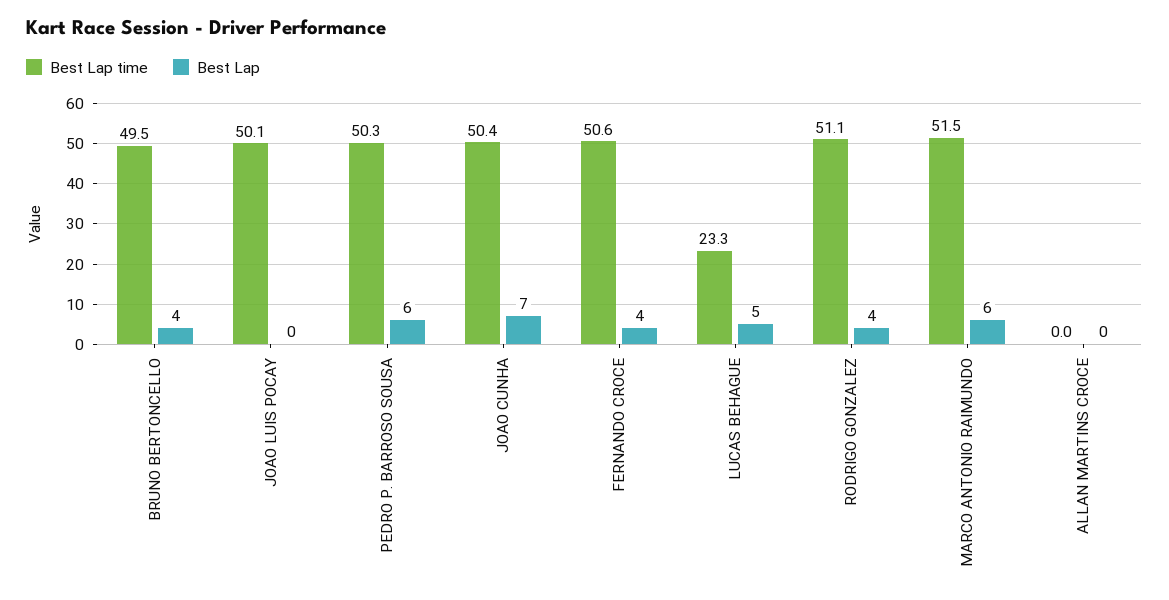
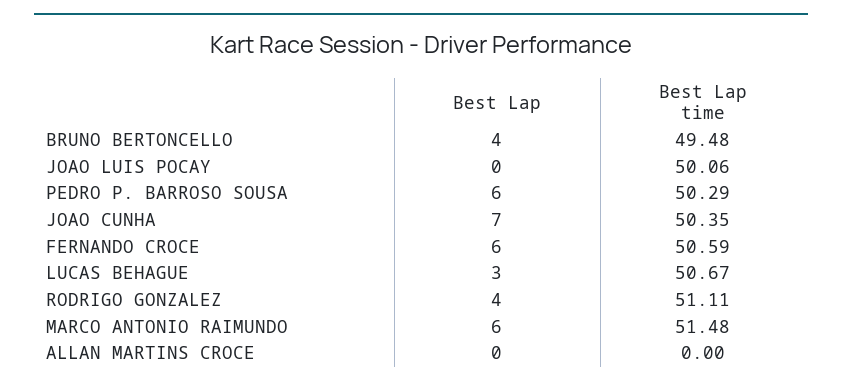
Best Lap, FERNANDO CROCE: 4 -> 6
Best Lap time, LUCAS BEHAGUE: 23.3 -> 50.67
Best Lap, LUCAS BEHAGUE: 5 -> 3

